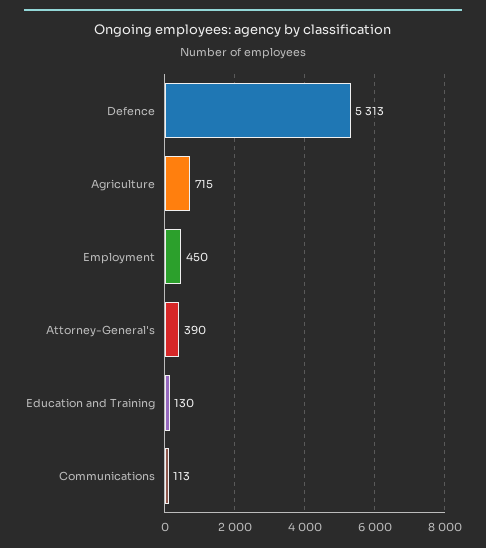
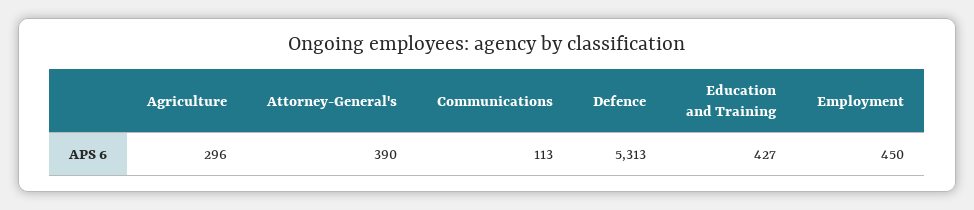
Agriculture: 715 -> 296
Education and Training: 130 -> 427

